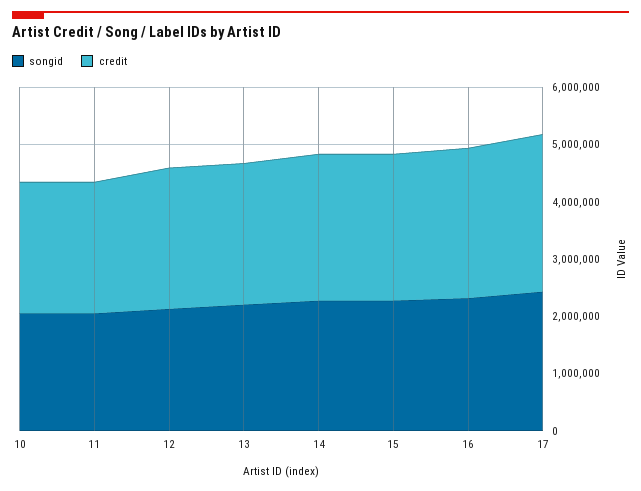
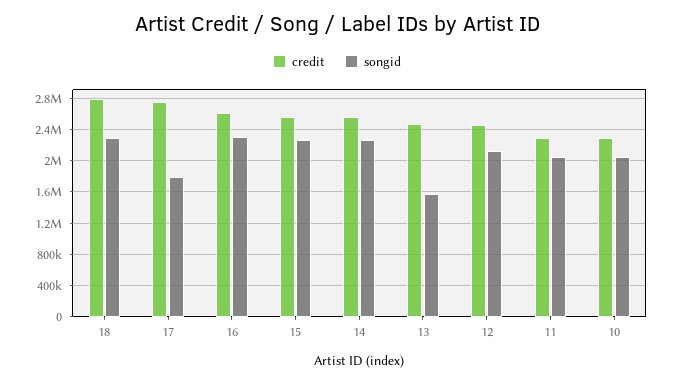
songid, 13: 2200000 -> 1600000
songid, 17: 2400000 -> 1800000
credit, 18: none -> 2800000
songid, 18: none -> 2300000

